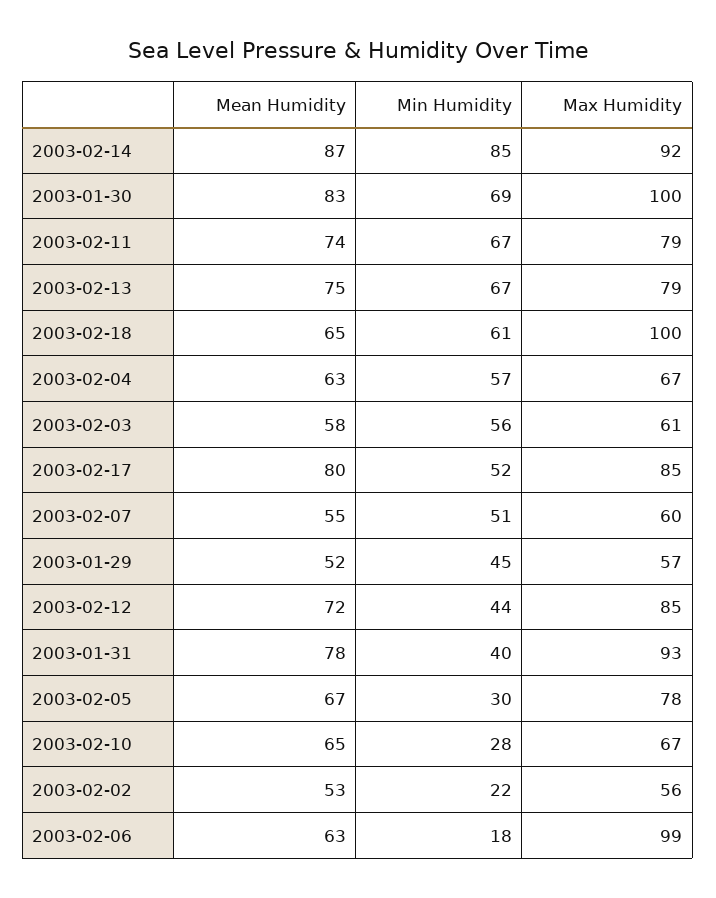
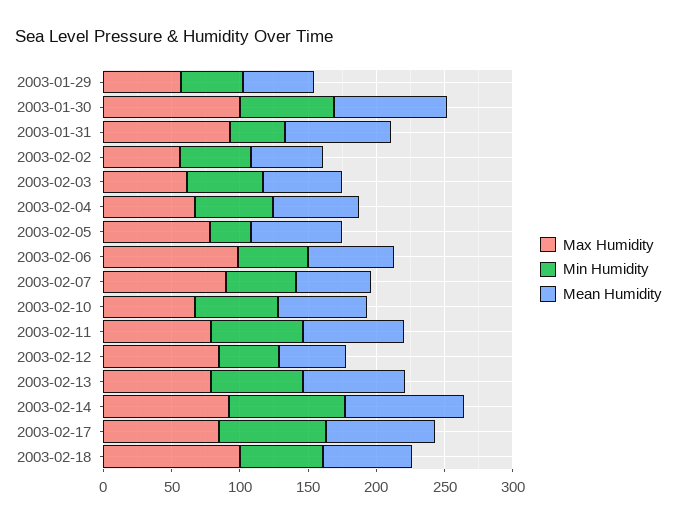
Min Humidity, 2003-02-17: 52 -> 80
Max Humidity, 2003-02-07: 60 -> 90
Mean Humidity, 2003-02-12: 72 -> 50
Min Humidity, 2003-02-10: 28 -> 60
Min Humidity, 2003-02-02: 22 -> 50
Min Humidity, 2003-02-06: 18 -> 50

